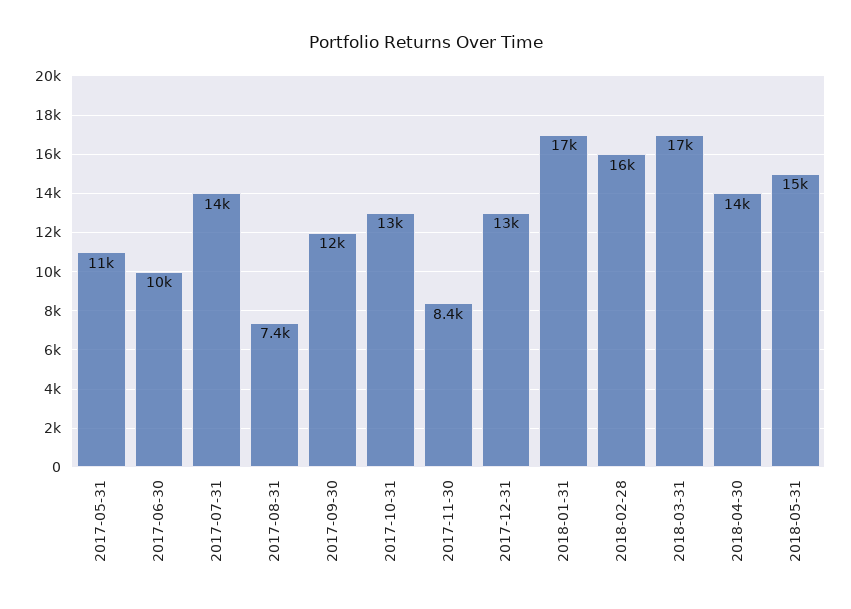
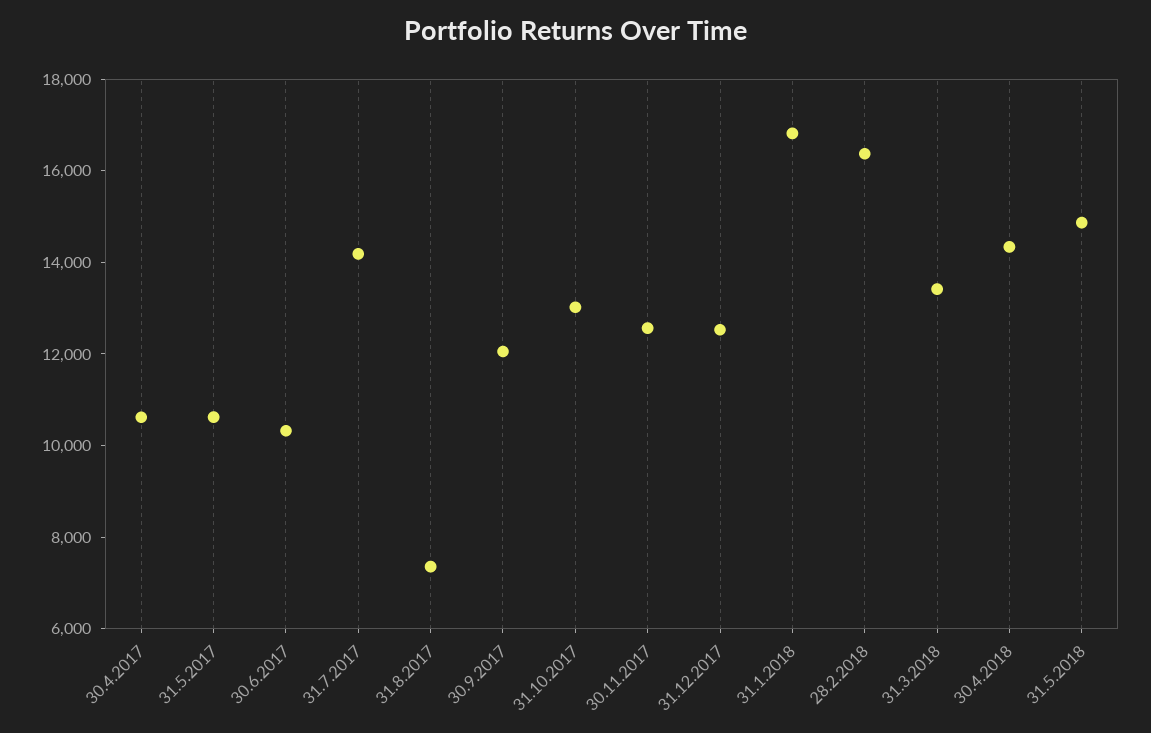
2017-11-30: 8400 -> 12500
2018-03-31: 17000 -> 13500
30.4.2017: none -> 10500

